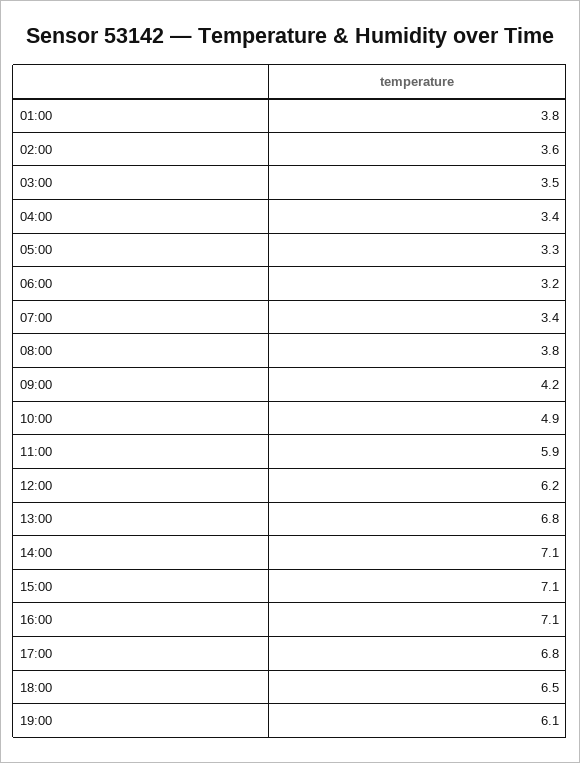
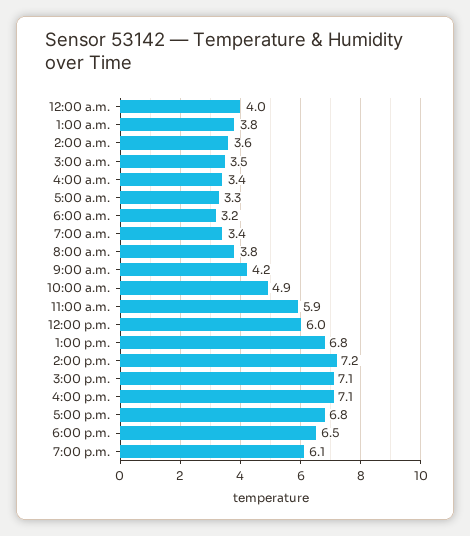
12:00: 6.2 -> 6
14:00: 7.1 -> 7.2
12:00 a.m.: none -> 4

